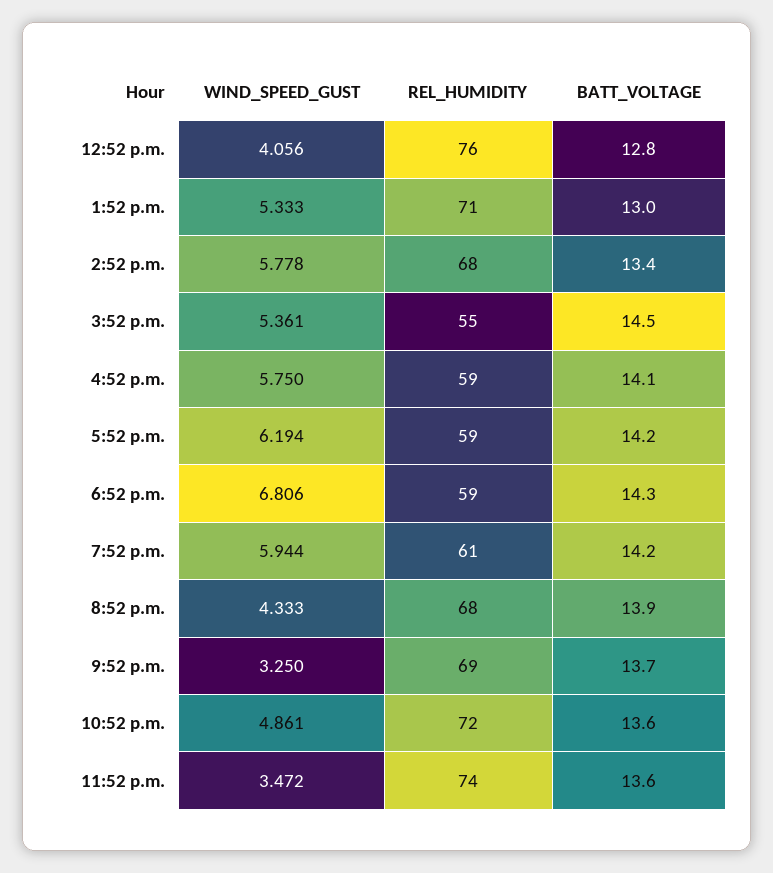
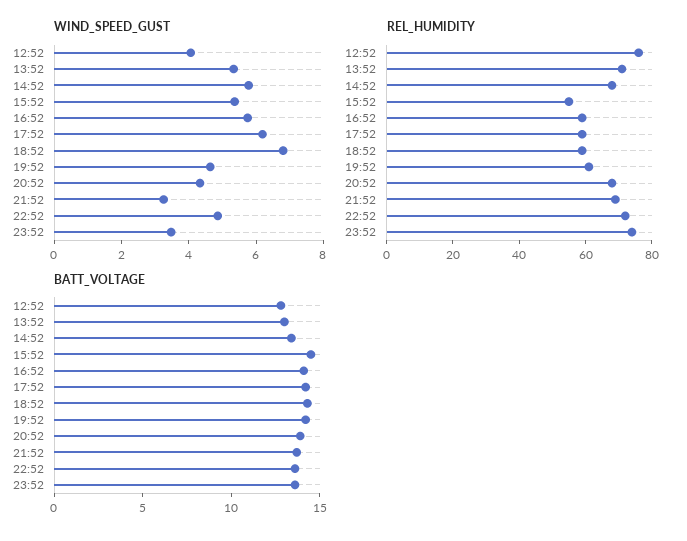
WIND_SPEED_GUST, 7:52 p.m.: 5.944 -> 4.5

